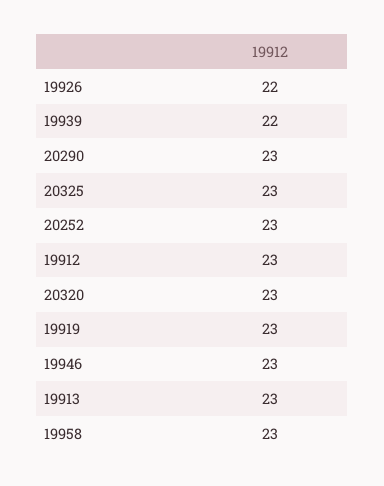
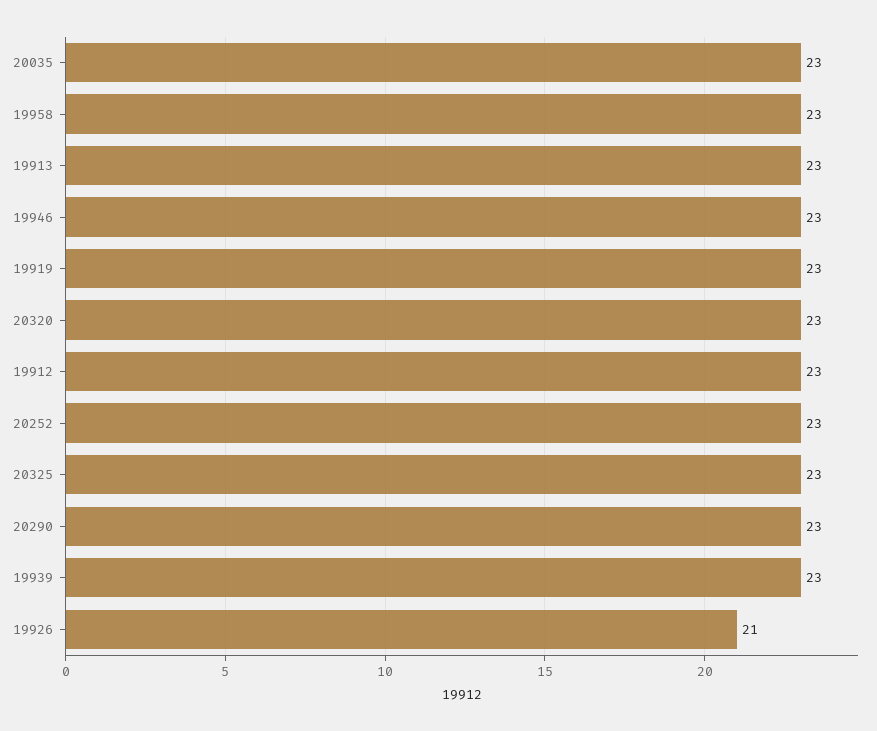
19926: 22 -> 21
19939: 22 -> 23
20035: none -> 23

